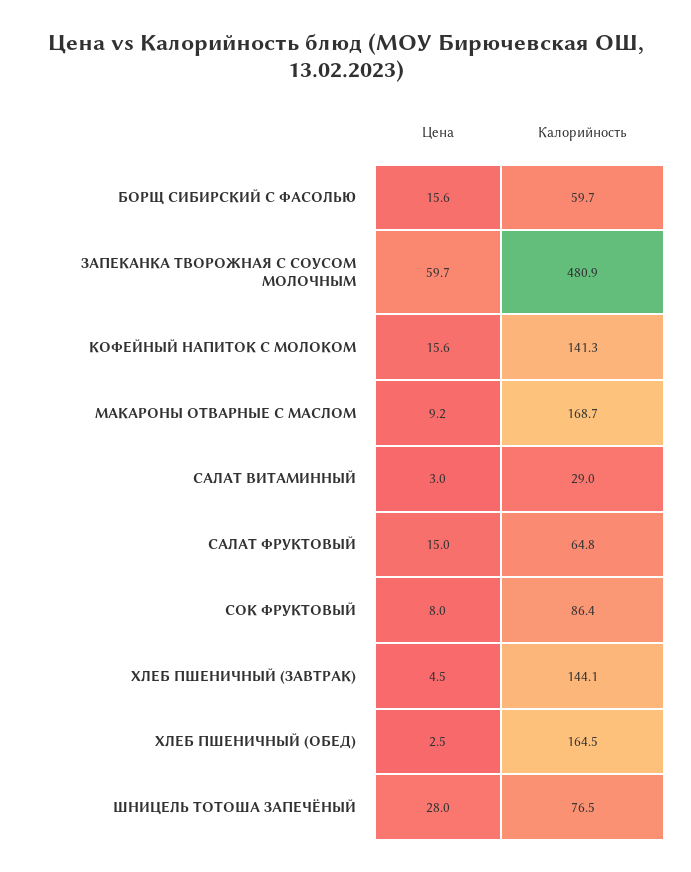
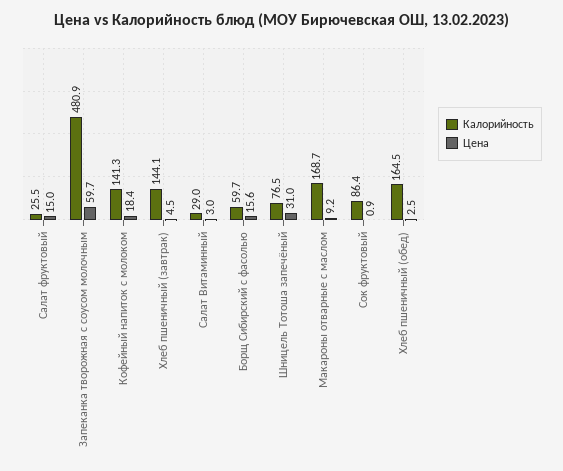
Цена, КОФЕЙНЫЙ НАПИТОК С МОЛОКОМ: 15.6 -> 18.4
Калорийность, САЛАТ ФРУКТОВЫЙ: 64.8 -> 25.5
Цена, СОК ФРУКТОВЫЙ: 8 -> 0.9
Цена, ШНИЦЕЛЬ ТОТОША ЗАПЕЧЁНЫЙ: 28 -> 31

